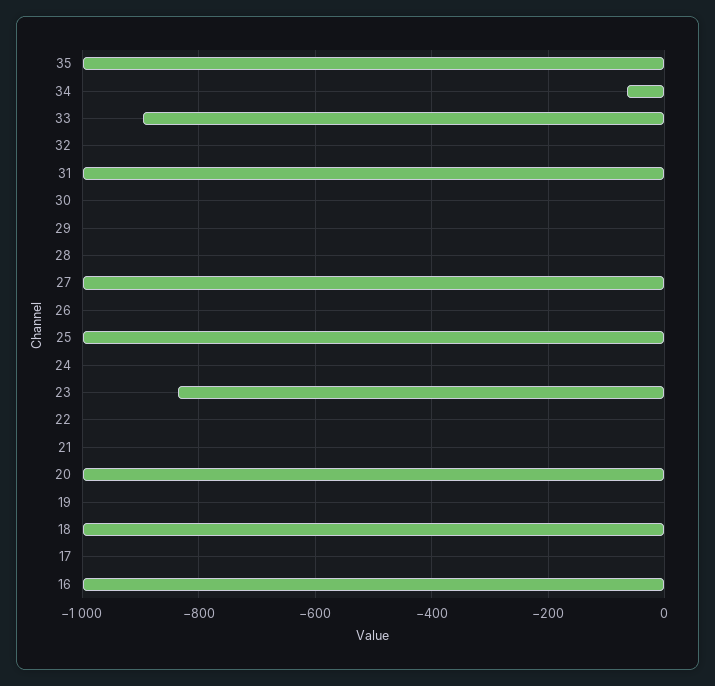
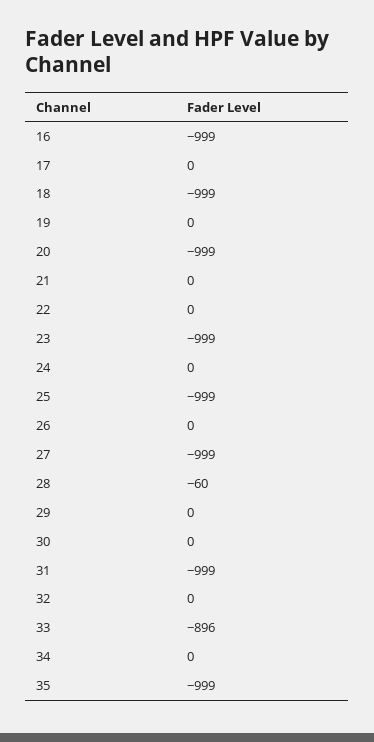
34: -60 -> 0
28: 0 -> -60
23: -840 -> -999

